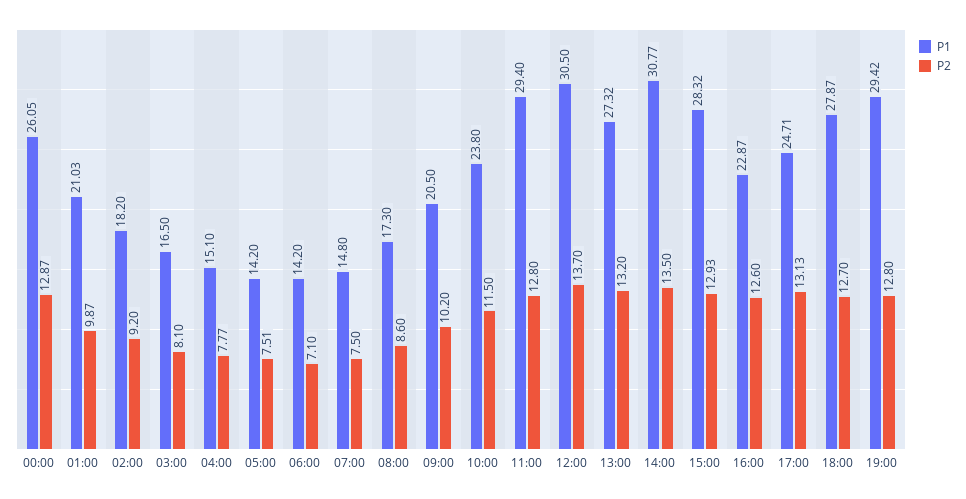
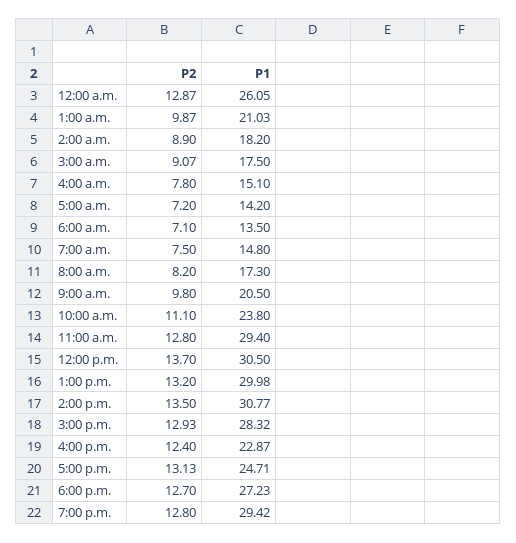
P2, 02:00: 9.2 -> 8.9
P1, 03:00: 16.5 -> 17.5
P2, 03:00: 8.1 -> 9.07
P2, 04:00: 7.77 -> 7.8
P2, 05:00: 7.51 -> 7.2
P1, 06:00: 14.2 -> 13.5
P2, 08:00: 8.6 -> 8.2
P2, 09:00: 10.2 -> 9.8
P2, 10:00: 11.5 -> 11.1
P1, 13:00: 27.32 -> 29.98
P2, 16:00: 12.6 -> 12.4
P1, 18:00: 27.87 -> 27.23

